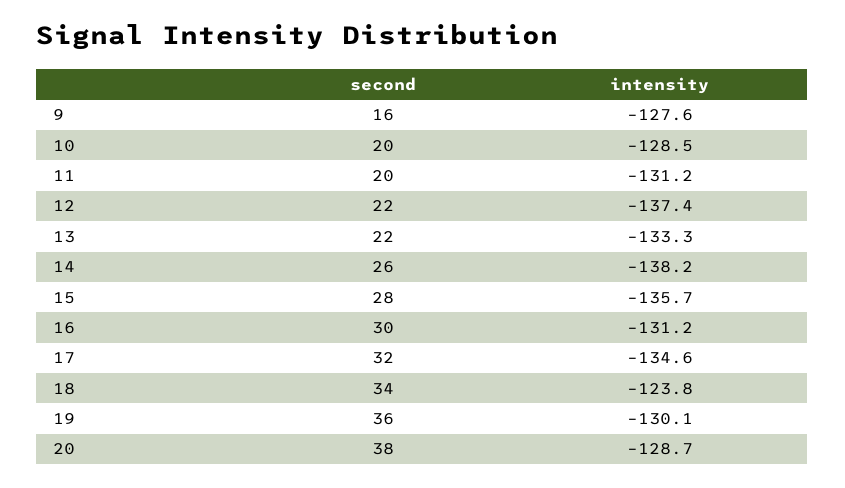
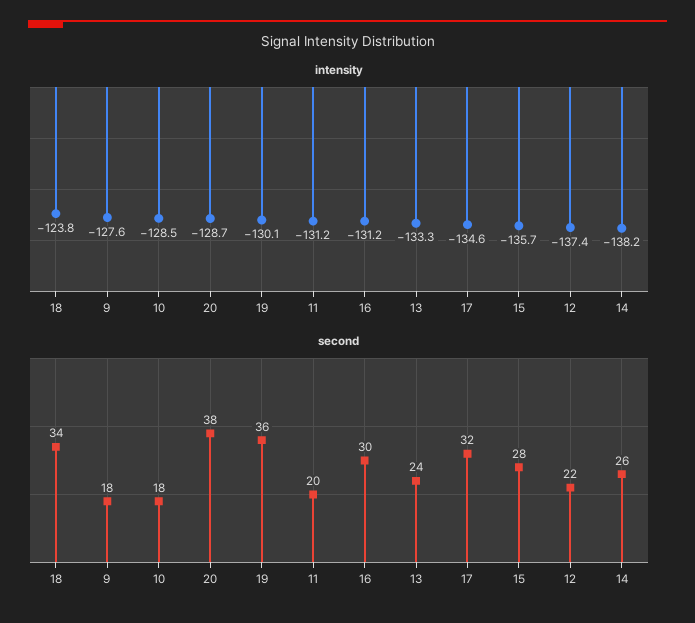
second, 9: 16 -> 18
second, 10: 20 -> 18
second, 13: 22 -> 24

